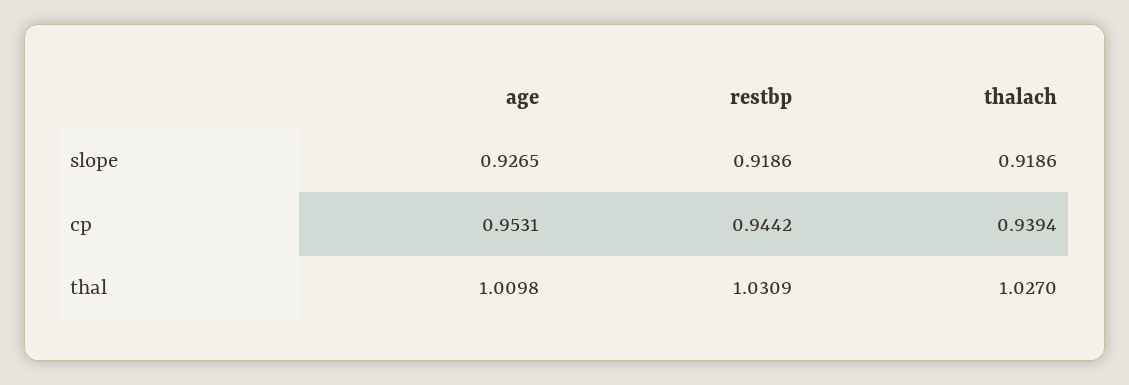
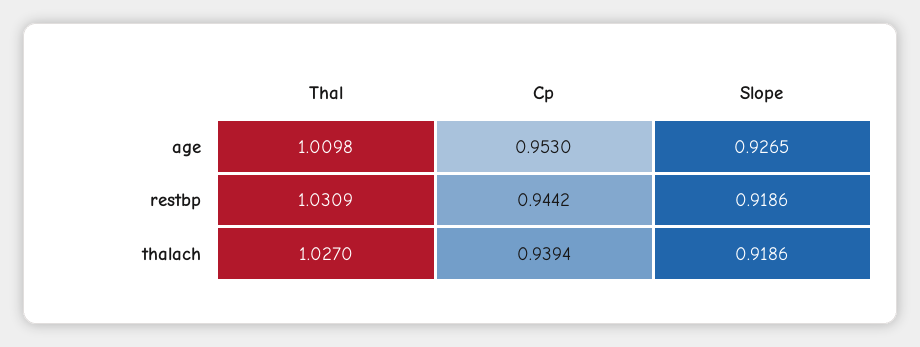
age, cp: 0.9531 -> 0.953

